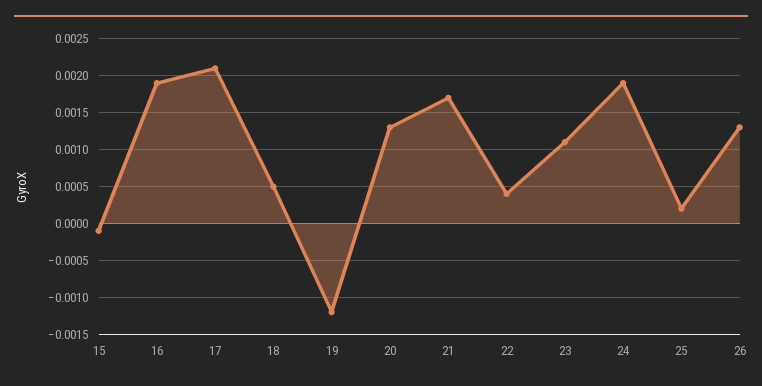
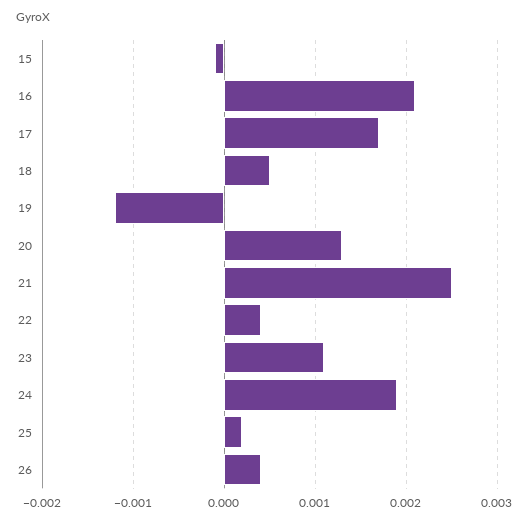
16: 0.0019 -> 0.0021
17: 0.0021 -> 0.0017
21: 0.0017 -> 0.0025
26: 0.0013 -> 0.0004

